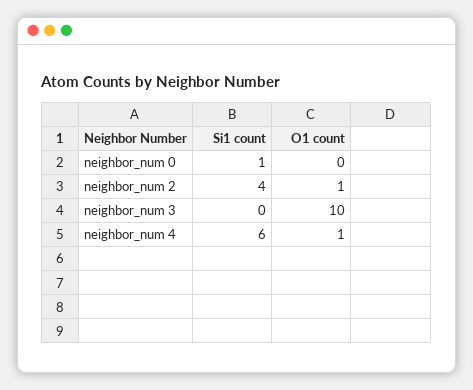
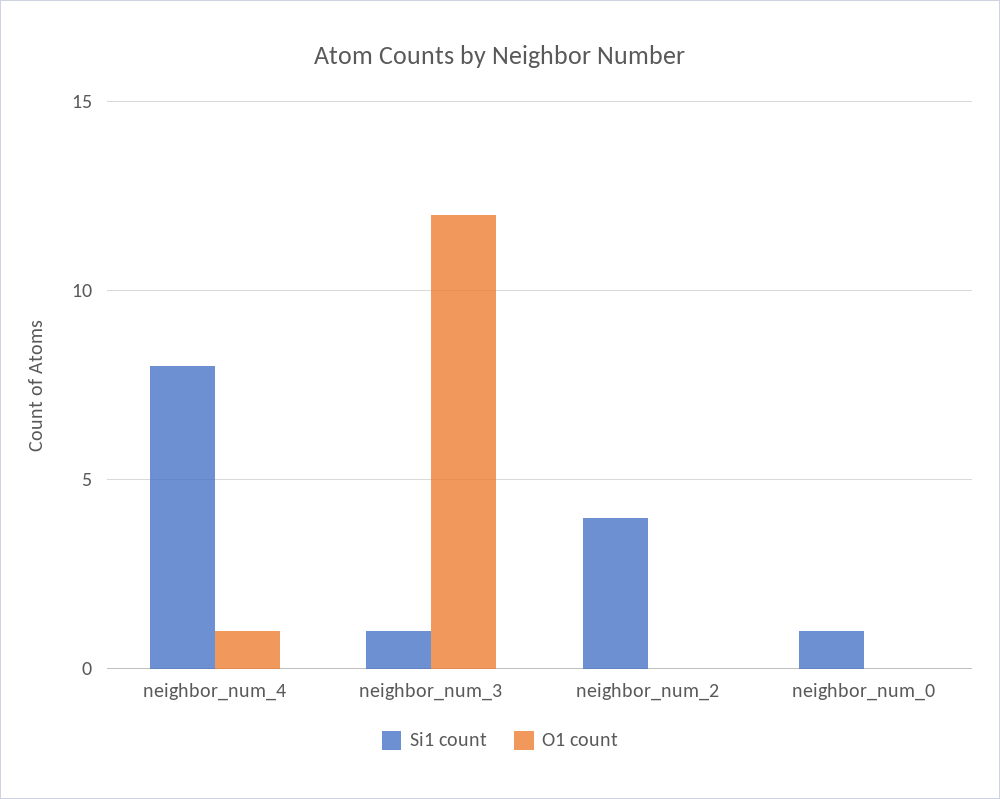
O1 count, neighbor_num 2: 1 -> 0
Si1 count, neighbor_num 3: 0 -> 1
O1 count, neighbor_num 3: 10 -> 12
Si1 count, neighbor_num 4: 6 -> 8

